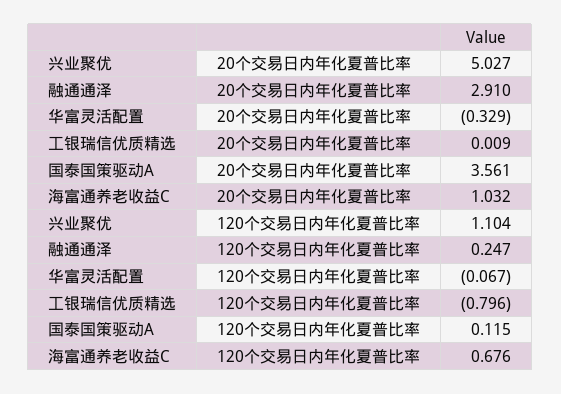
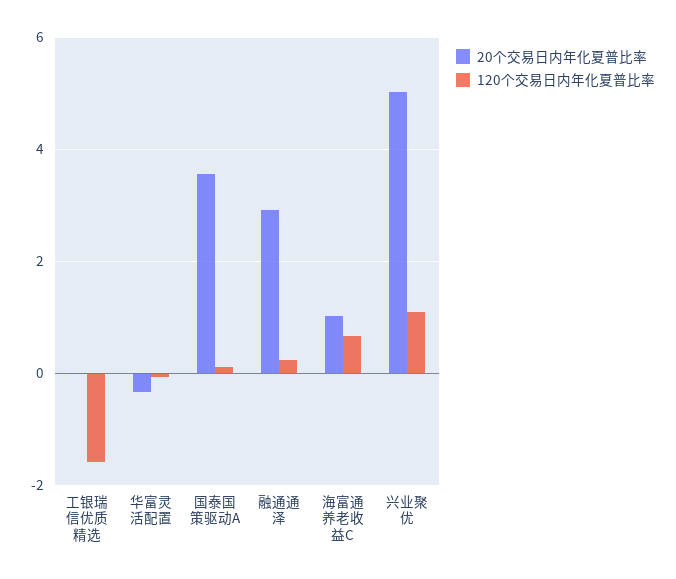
120个交易日内年化夏普比率, 工银瑞信优质精选: -0.796 -> -1.6

